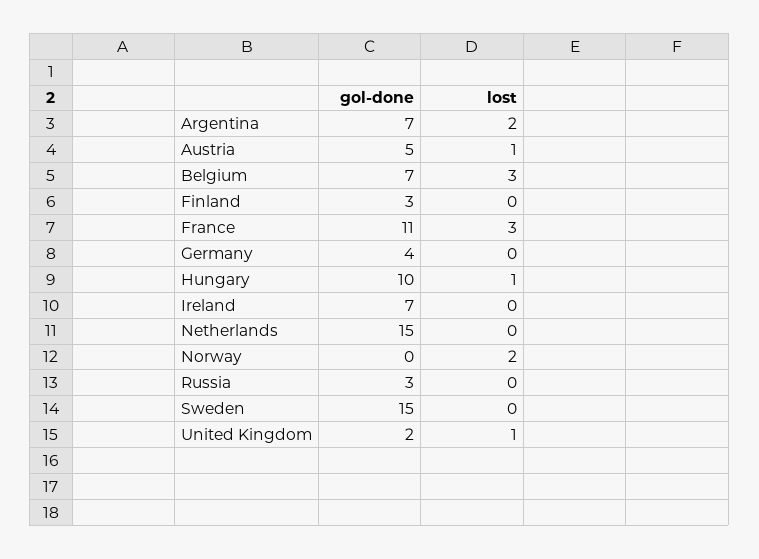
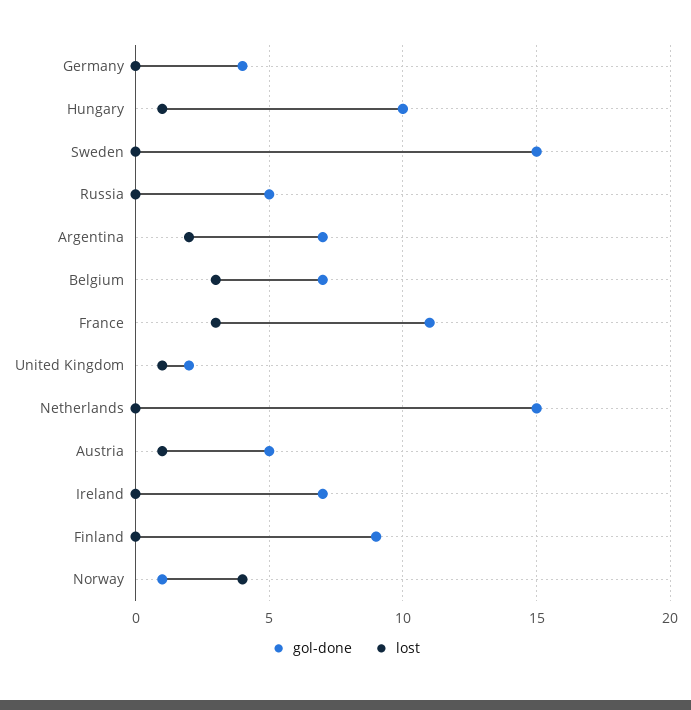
gol-done, Finland: 3 -> 9
gol-done, Norway: 0 -> 1
lost, Norway: 2 -> 4
gol-done, Russia: 3 -> 5

